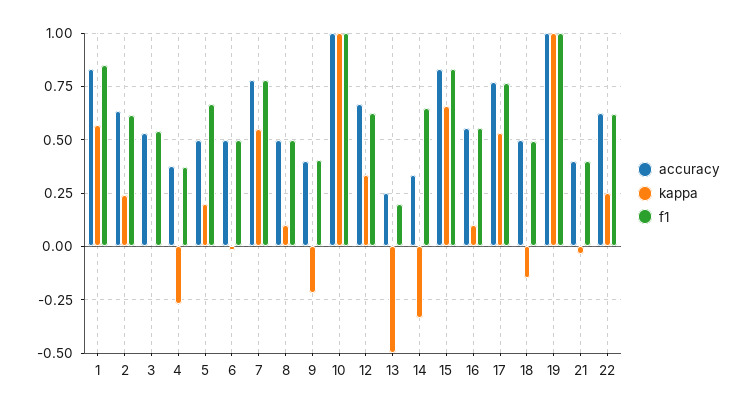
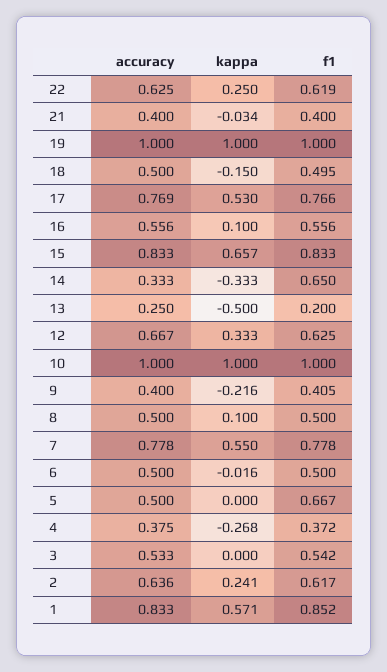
kappa, 5: 0.2 -> 0

